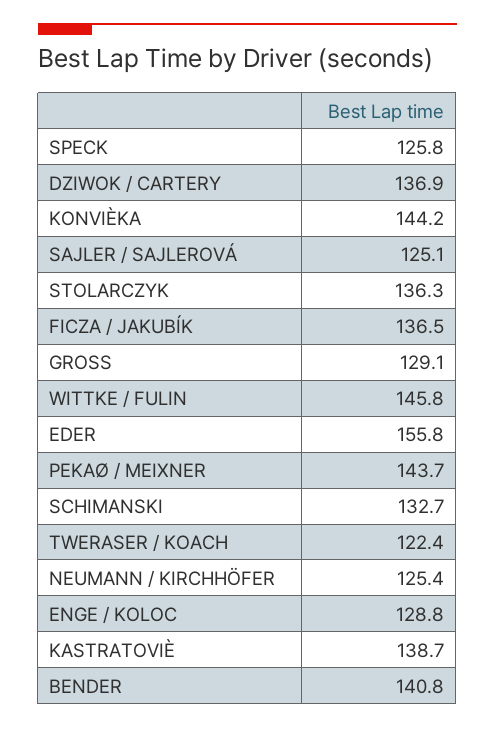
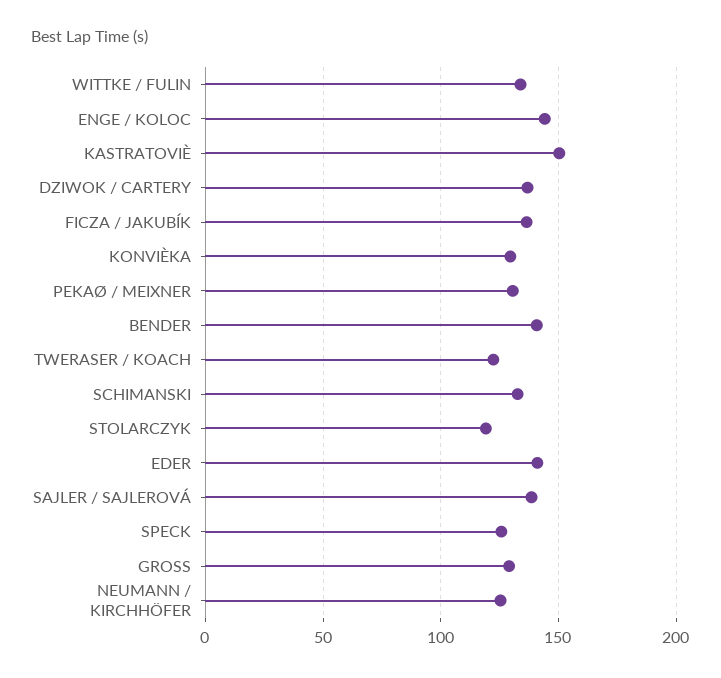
KONVIÈKA: 144.2 -> 130
SAJLER / SAJLEROVÁ: 125.1 -> 140
STOLARCZYK: 136.3 -> 120
WITTKE / FULIN: 145.8 -> 135
EDER: 155.8 -> 140
PEKAØ / MEIXNER: 143.7 -> 130
ENGE / KOLOC: 128.8 -> 145
KASTRATOVIÈ: 138.7 -> 150

